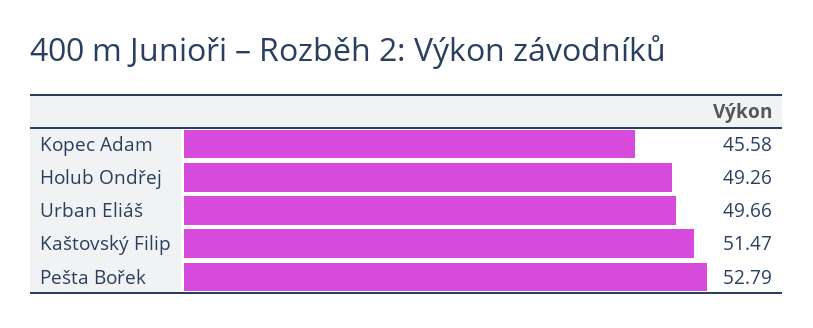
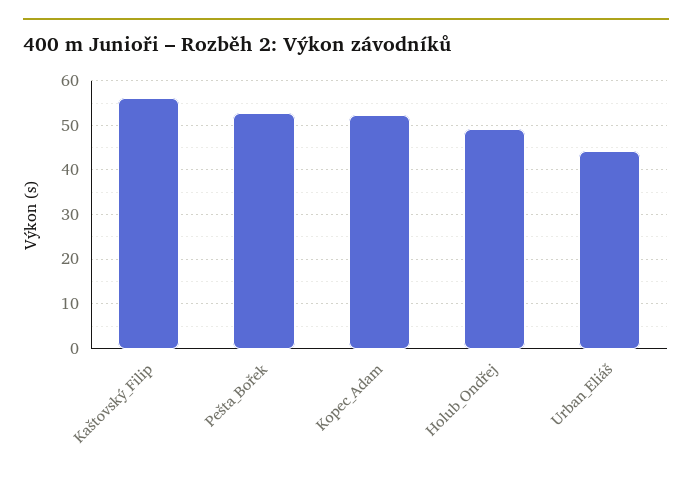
Kopec Adam: 45.58 -> 52
Urban Eliáš: 49.66 -> 44
Kaštovský Filip: 51.47 -> 56

